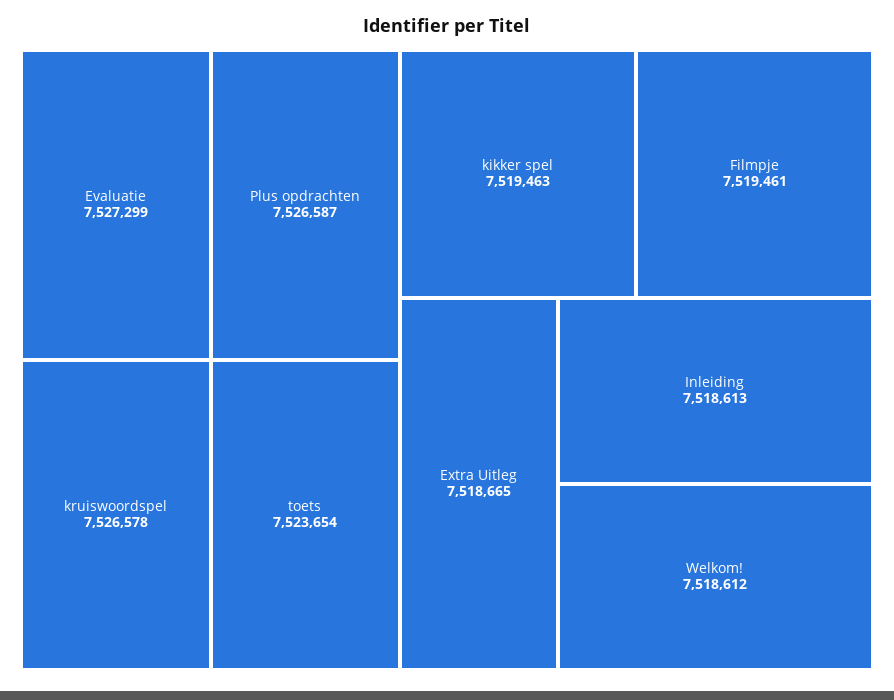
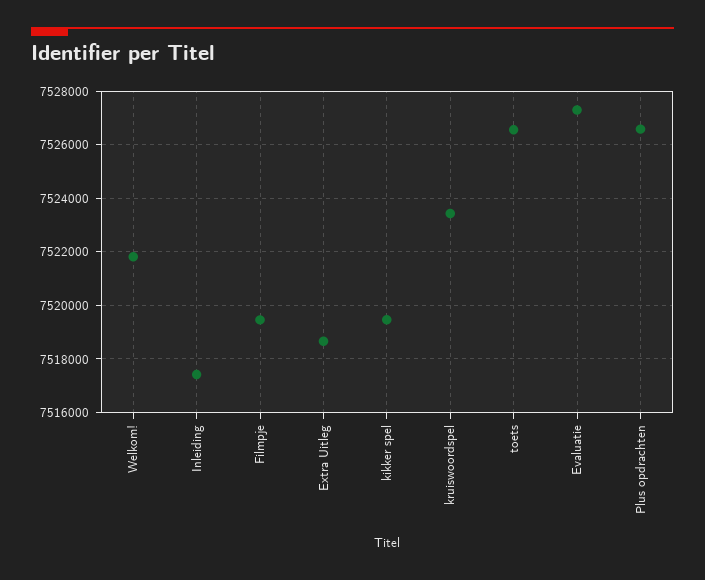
kruiswoordspel: 7526578 -> 7523500
toets: 7523654 -> 7526500
Inleiding: 7518613 -> 7517500
Welkom!: 7518612 -> 7521750

